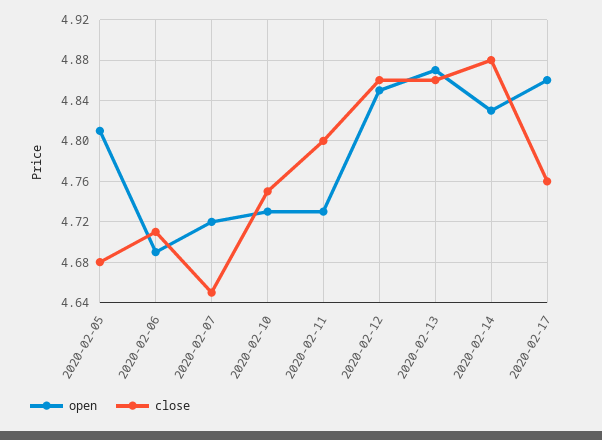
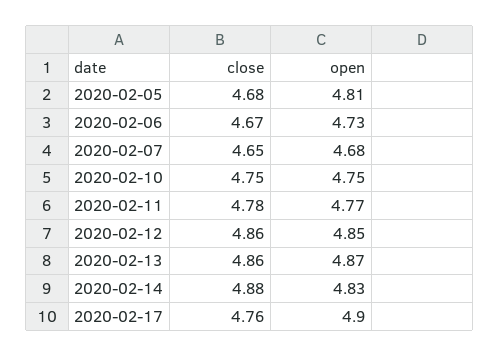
open, 2020-02-06: 4.69 -> 4.73
close, 2020-02-06: 4.71 -> 4.67
open, 2020-02-07: 4.72 -> 4.68
open, 2020-02-10: 4.73 -> 4.75
open, 2020-02-11: 4.73 -> 4.77
close, 2020-02-11: 4.8 -> 4.78
open, 2020-02-17: 4.86 -> 4.9

